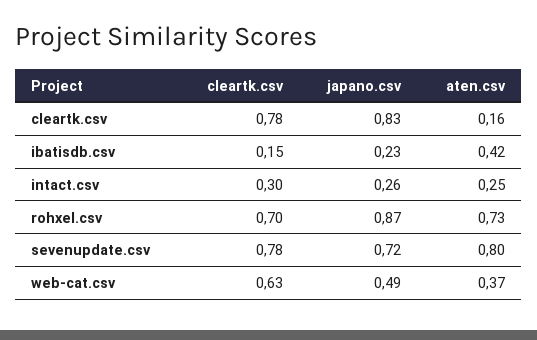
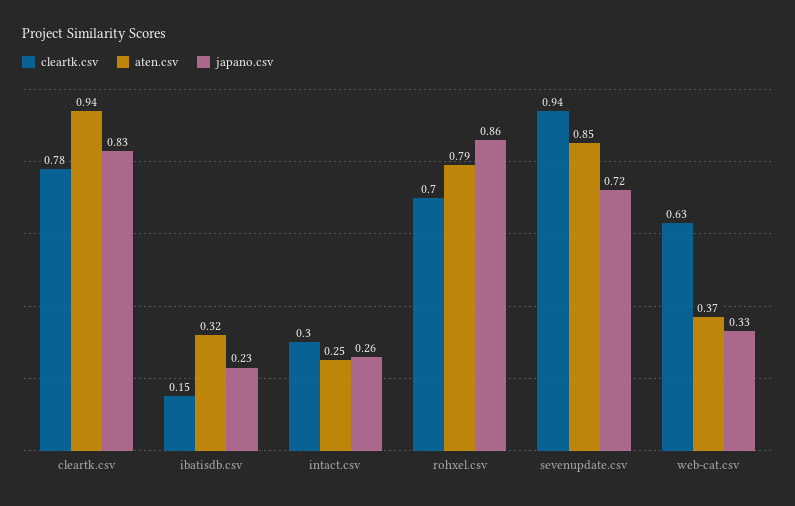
aten.csv, cleartk.csv: 0.16 -> 0.94
aten.csv, ibatisdb.csv: 0.42 -> 0.32
japano.csv, rohxel.csv: 0.87 -> 0.86
aten.csv, rohxel.csv: 0.73 -> 0.79
cleartk.csv, sevenupdate.csv: 0.78 -> 0.94
aten.csv, sevenupdate.csv: 0.8 -> 0.85
japano.csv, web-cat.csv: 0.49 -> 0.33

